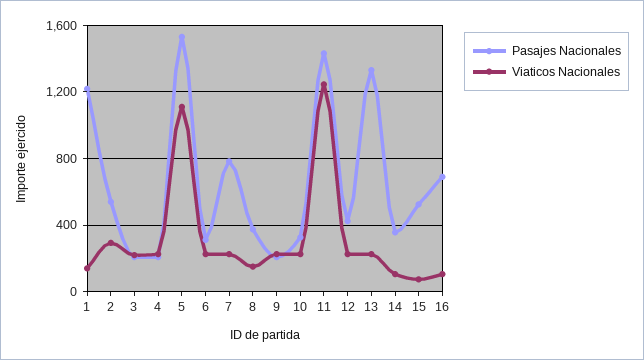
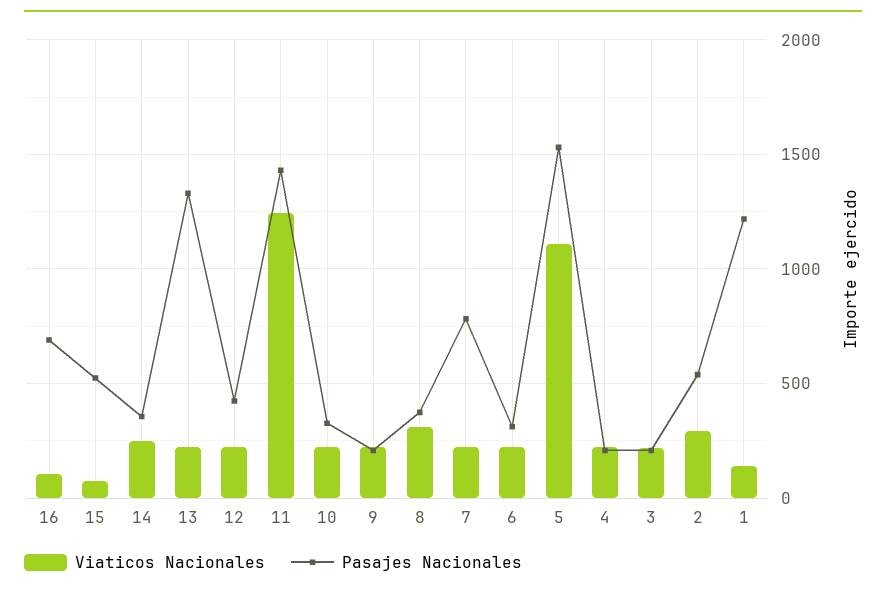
Viaticos Nacionales, 8: 150 -> 300
Viaticos Nacionales, 14: 100 -> 250

